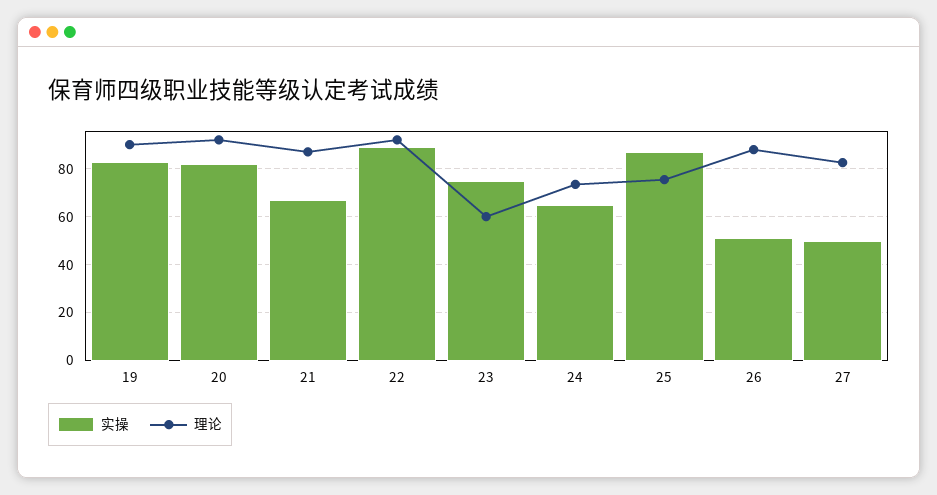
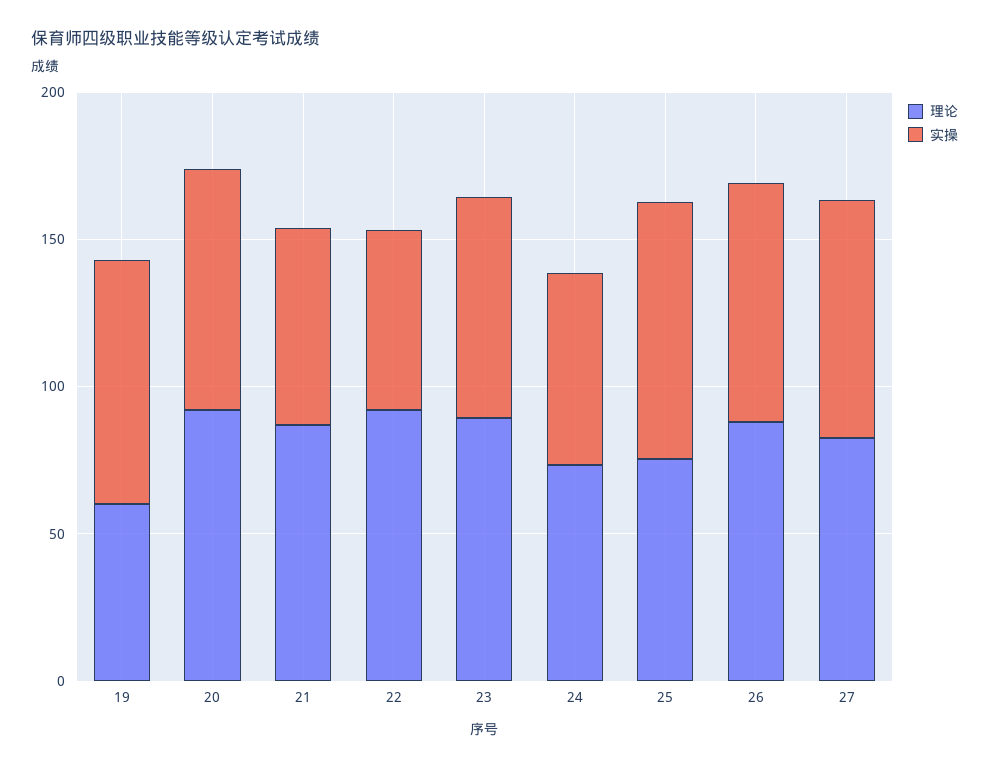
理论, 19: 90 -> 60
实操, 22: 90 -> 60
理论, 23: 60 -> 90
实操, 26: 50 -> 80
实操, 27: 50 -> 80

